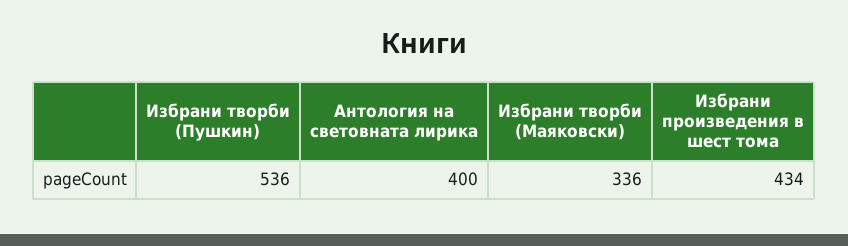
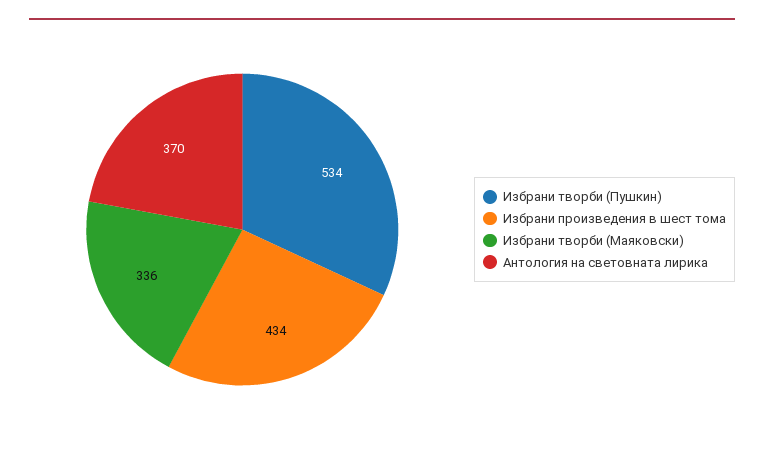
Избрани творби (Пушкин): 536 -> 534
Антология на световната лирика: 400 -> 370

